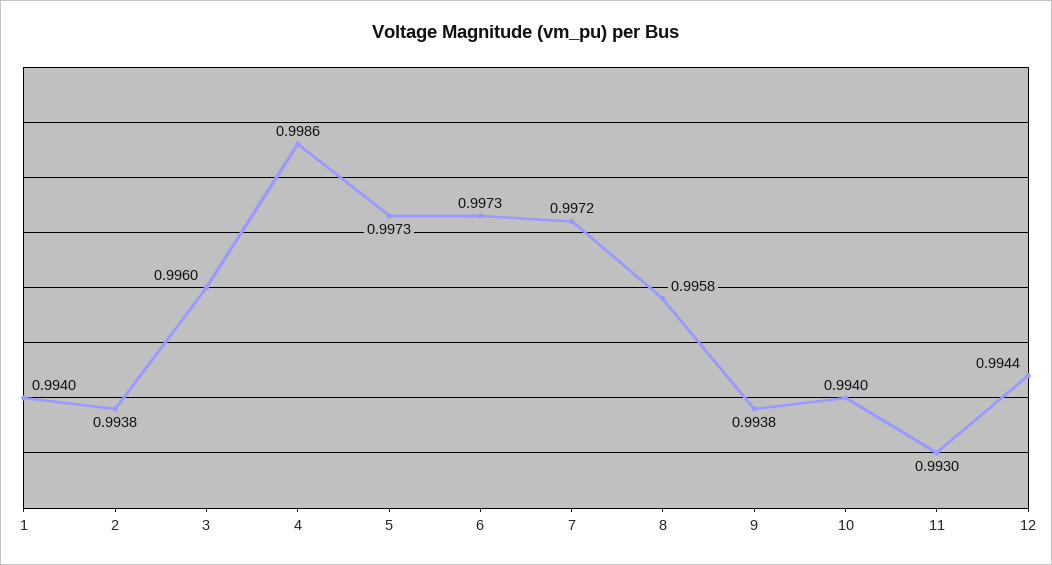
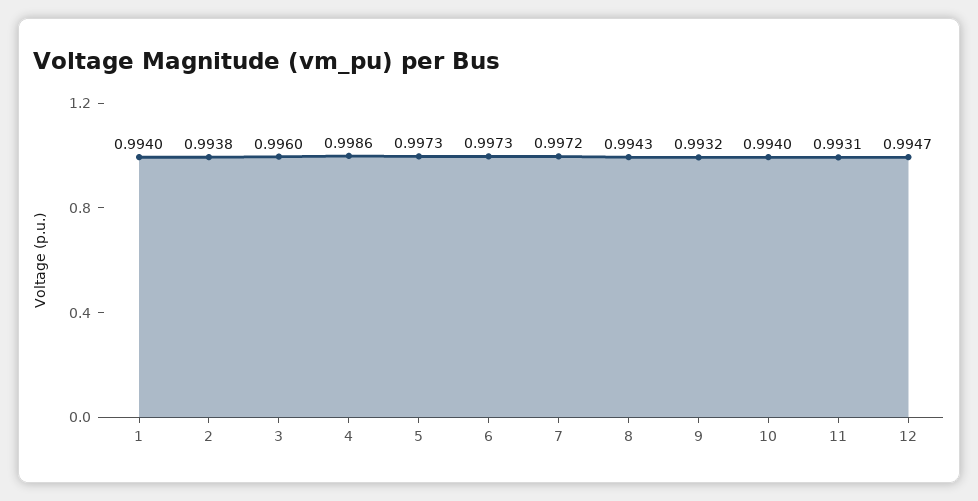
8: 0.9958 -> 0.9943
9: 0.9938 -> 0.9932
11: 0.993 -> 0.9931
12: 0.9944 -> 0.9947

